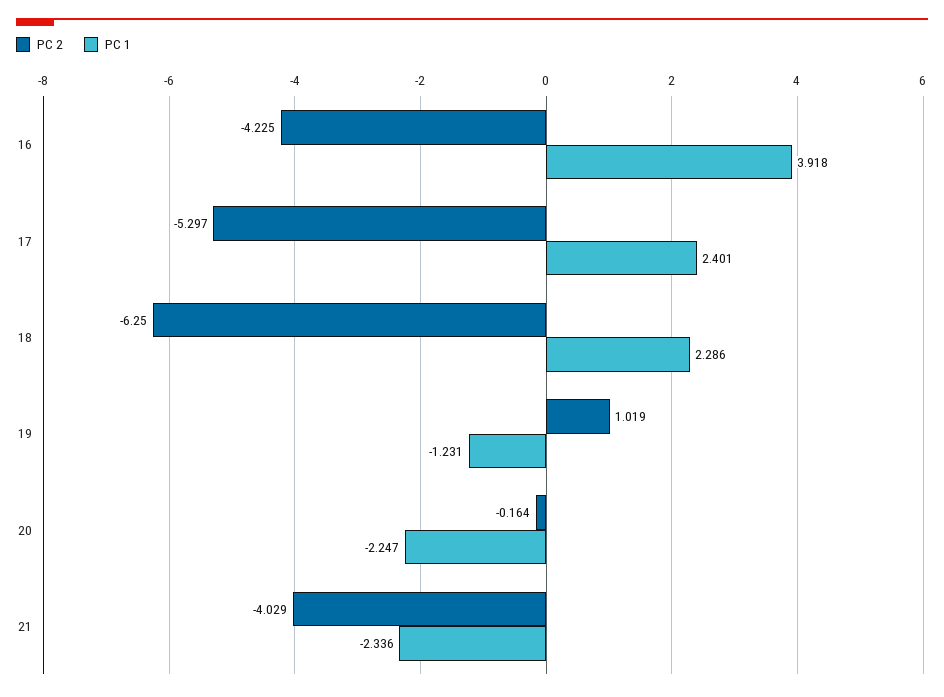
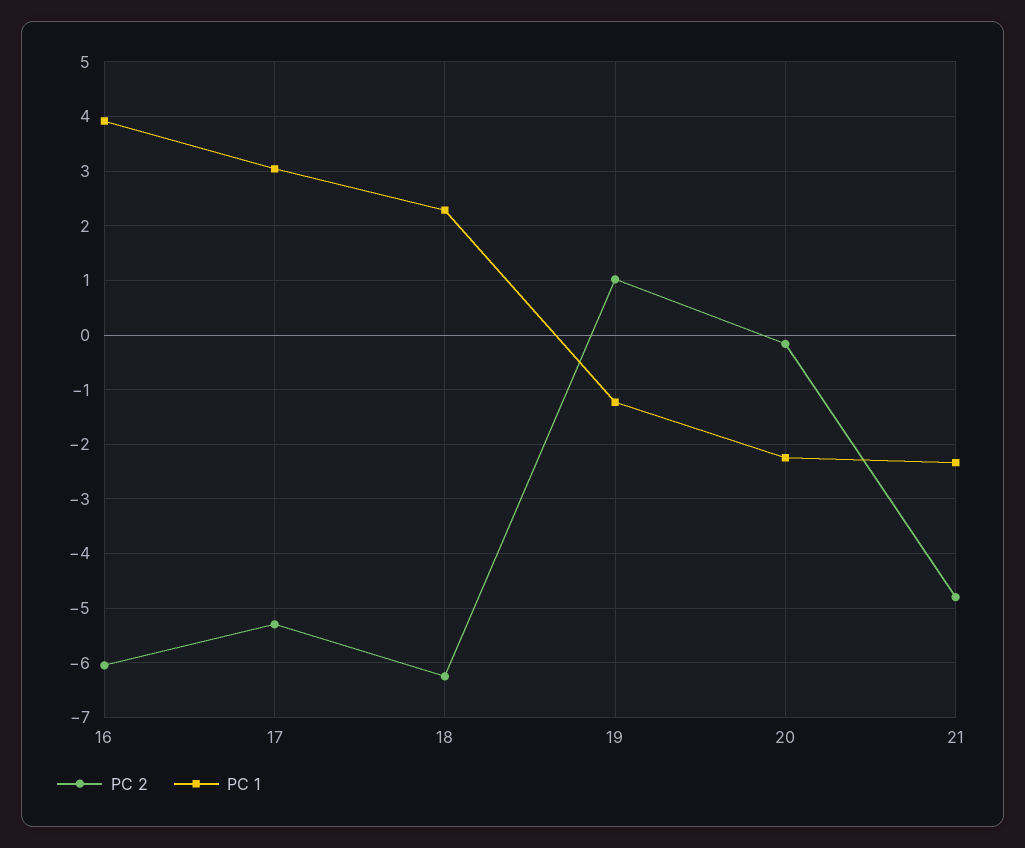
PC 2, 16: -4.225 -> -6
PC 1, 17: 2.401 -> 3
PC 2, 21: -4.029 -> -4.8

